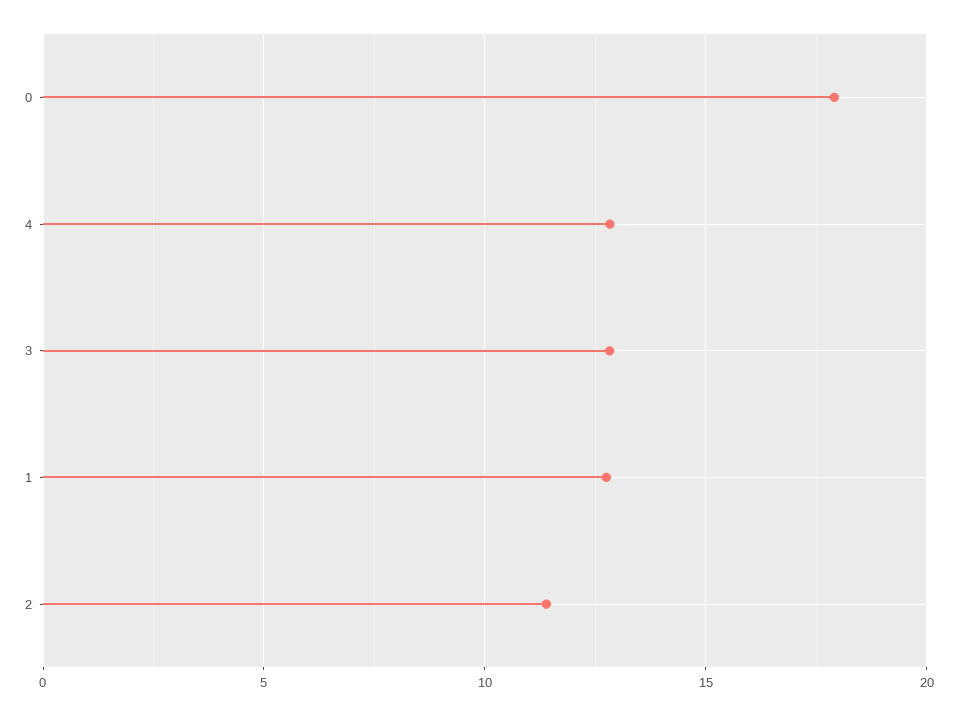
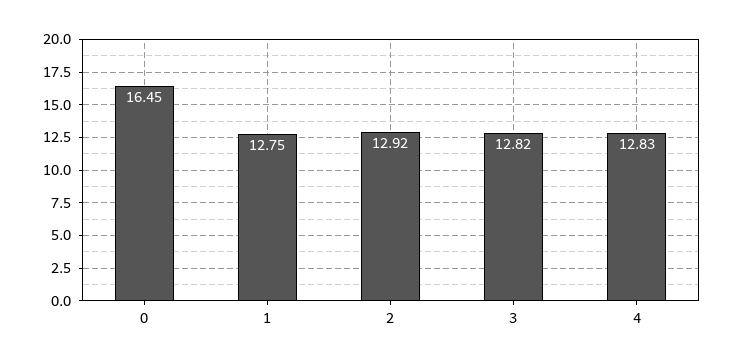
0: 18 -> 16.45
2: 11.5 -> 12.92

